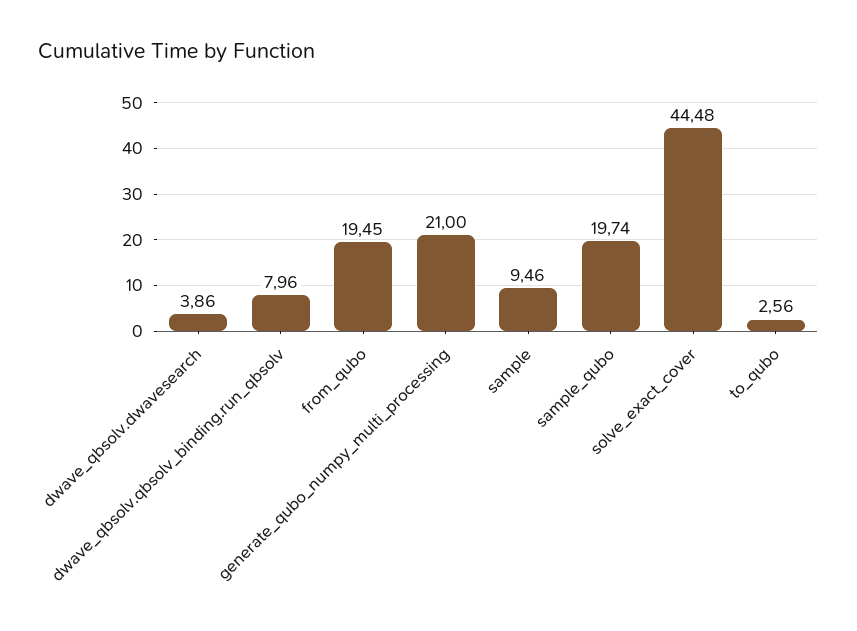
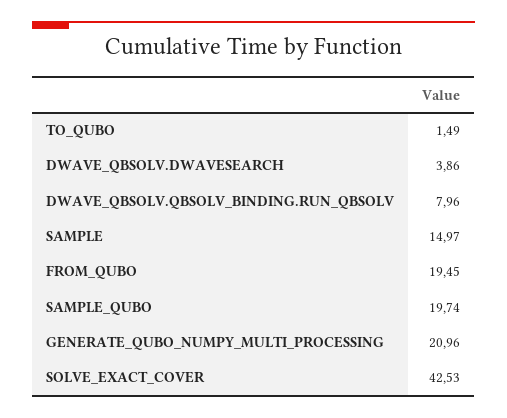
generate_qubo_numpy_multi_processing: 21 -> 20.96
sample: 9.46 -> 14.97
solve_exact_cover: 44.48 -> 42.53
to_qubo: 2.56 -> 1.49

